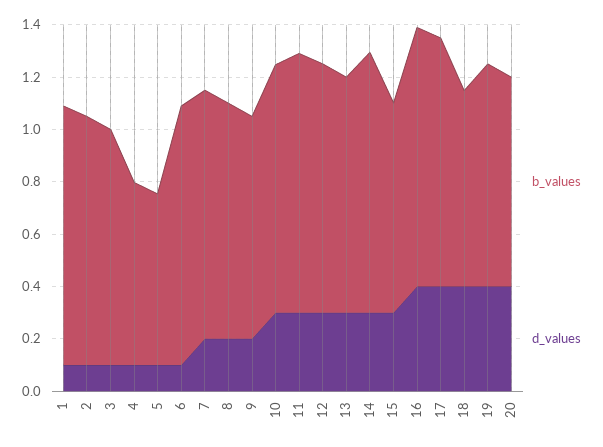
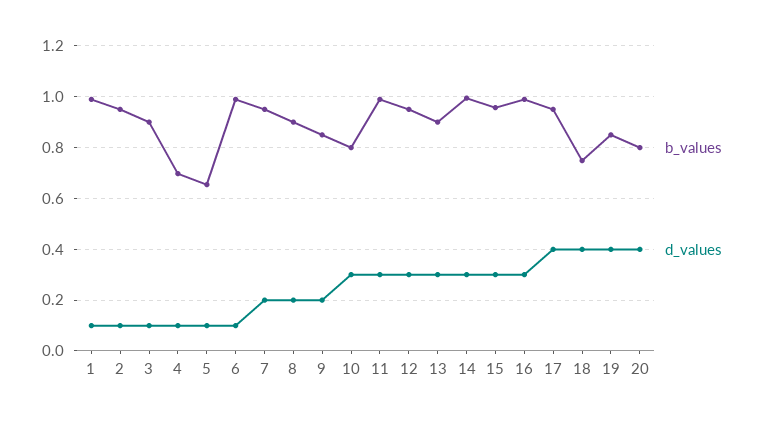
b_values, 10: 0.95 -> 0.8
b_values, 15: 0.8 -> 0.95
d_values, 16: 0.4 -> 0.3

